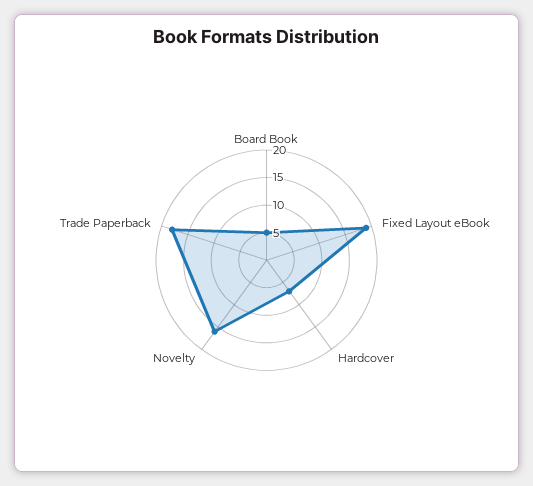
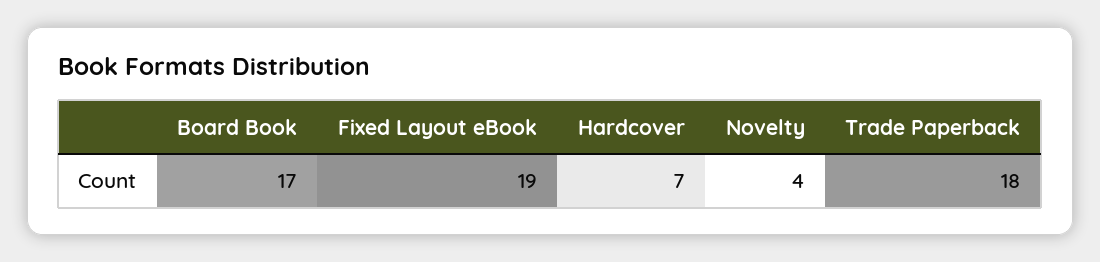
Board Book: 5 -> 17
Novelty: 15 -> 4

